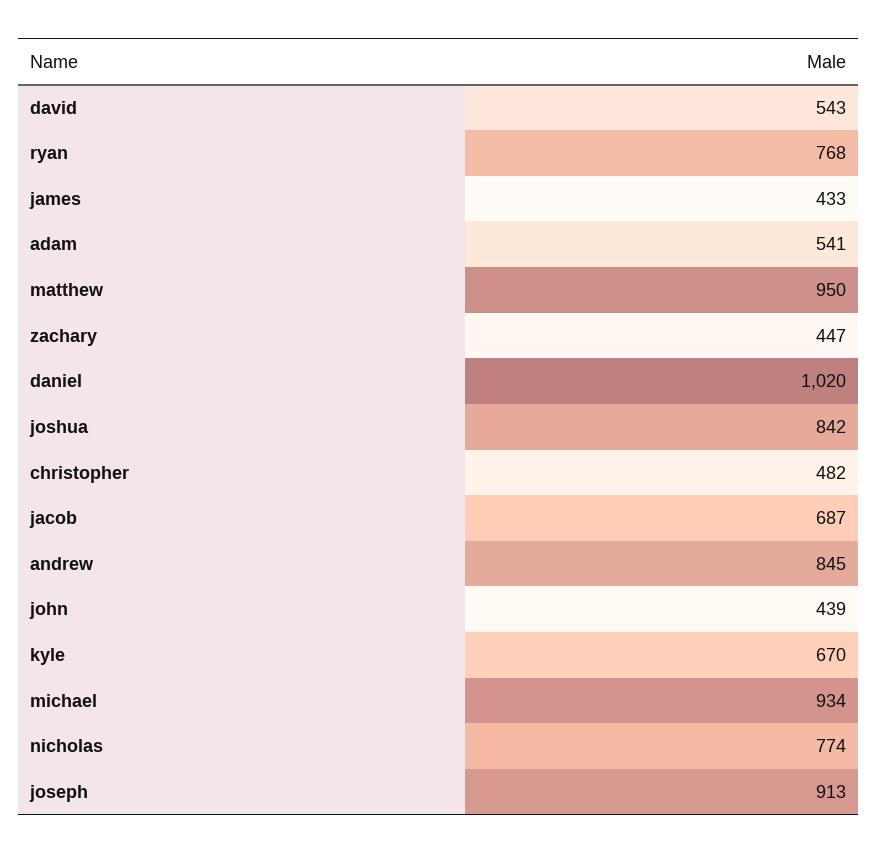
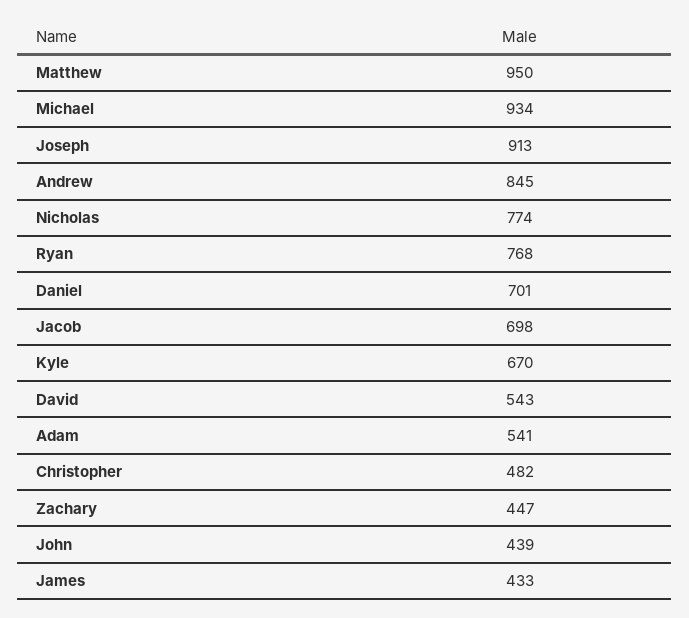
daniel: 1020 -> 701
joshua: 842 -> none
jacob: 687 -> 698

